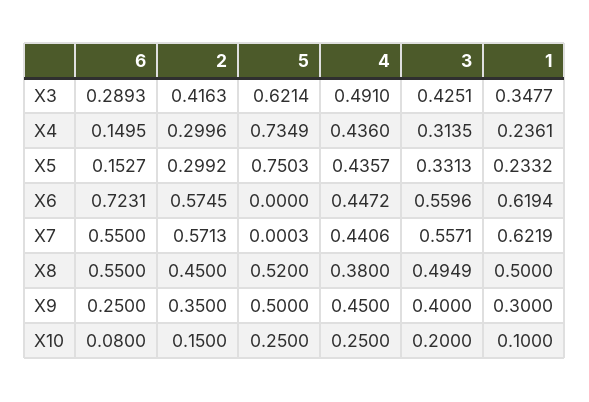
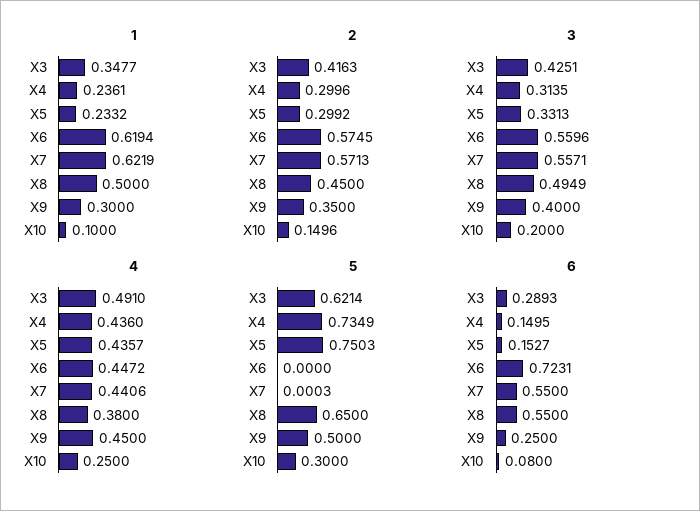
5, X8: 0.52 -> 0.65
2, X10: 0.15 -> 0.1496
5, X10: 0.25 -> 0.3

